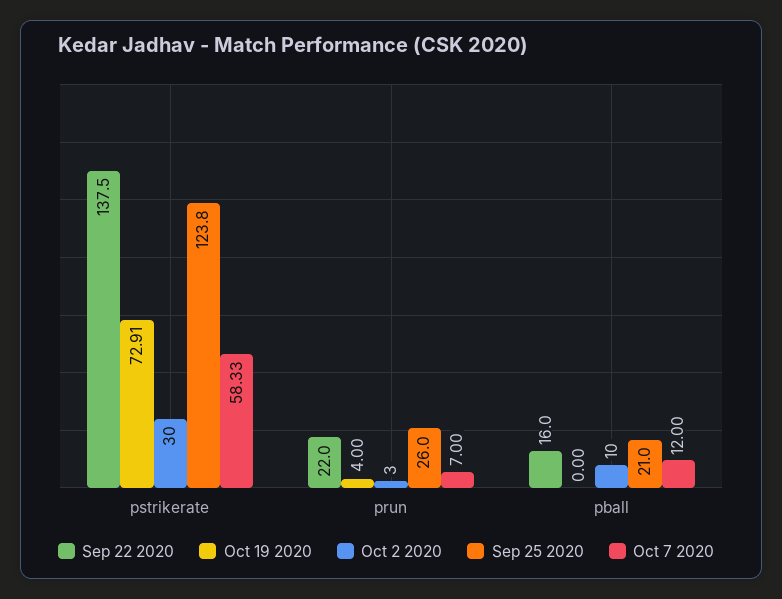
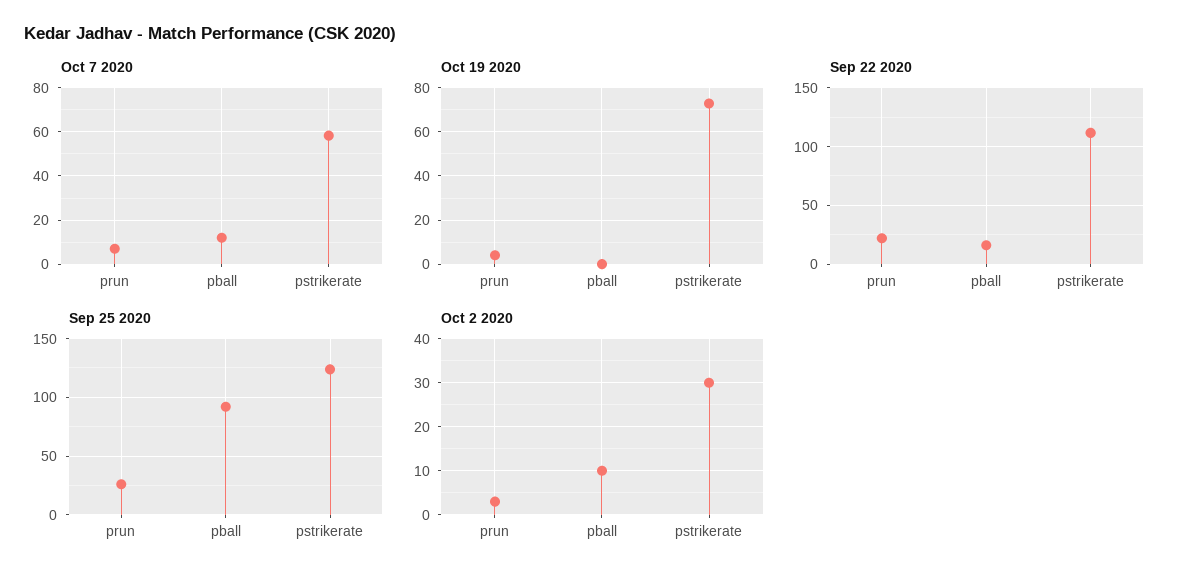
Sep 22 2020, pstrikerate: 137.5 -> 110
Sep 25 2020, pball: 21 -> 90

